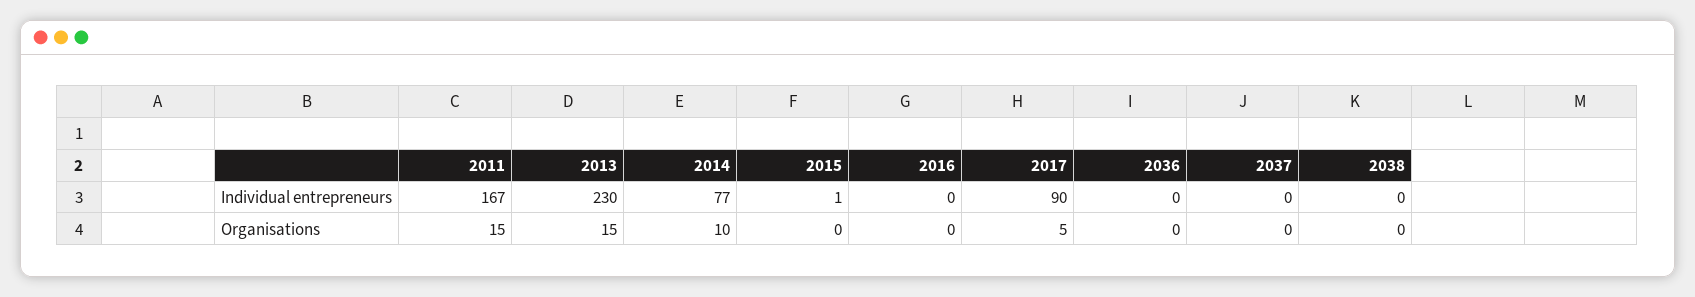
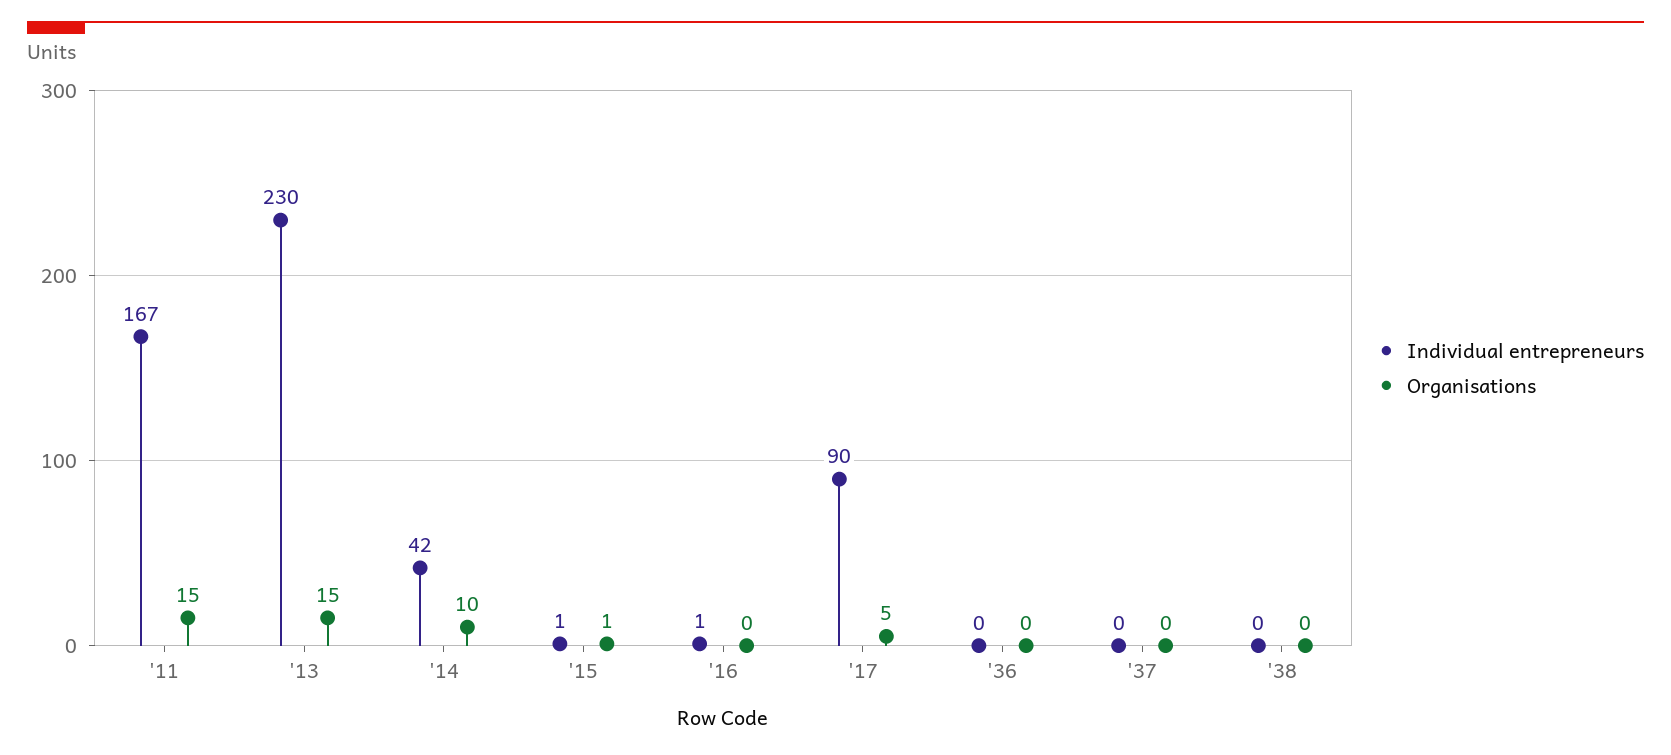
Individual entrepreneurs, 2014: 77 -> 42
Individual entrepreneurs, 2016: 0 -> 1
Organisations, 2015: 0 -> 1

